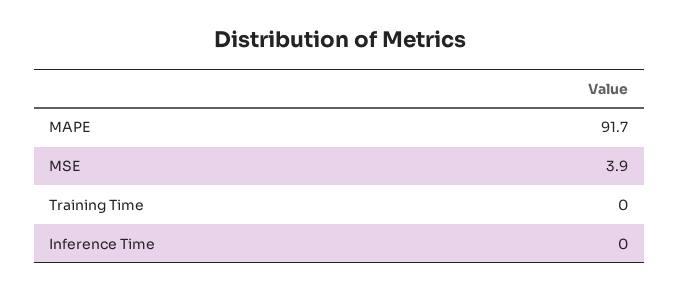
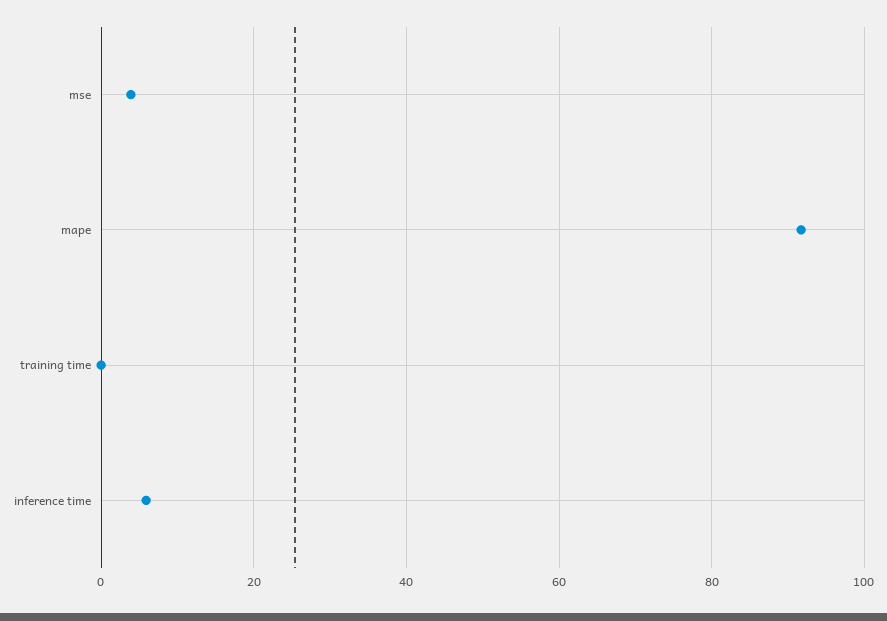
Inference Time: 0 -> 6

